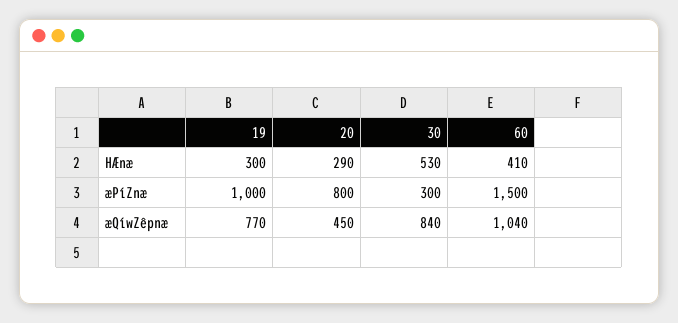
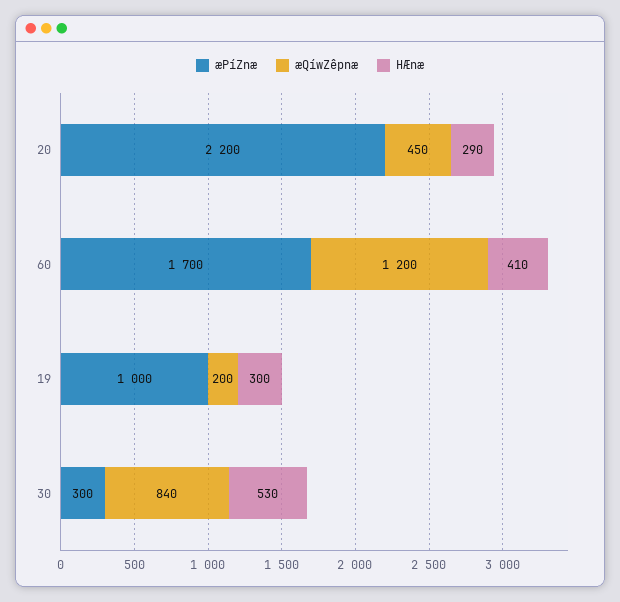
æPíZnæ, 20: 800 -> 2200
æPíZnæ, 60: 1500 -> 1700
æQíwZêpnæ, 19: 770 -> 200
æQíwZêpnæ, 60: 1040 -> 1200

